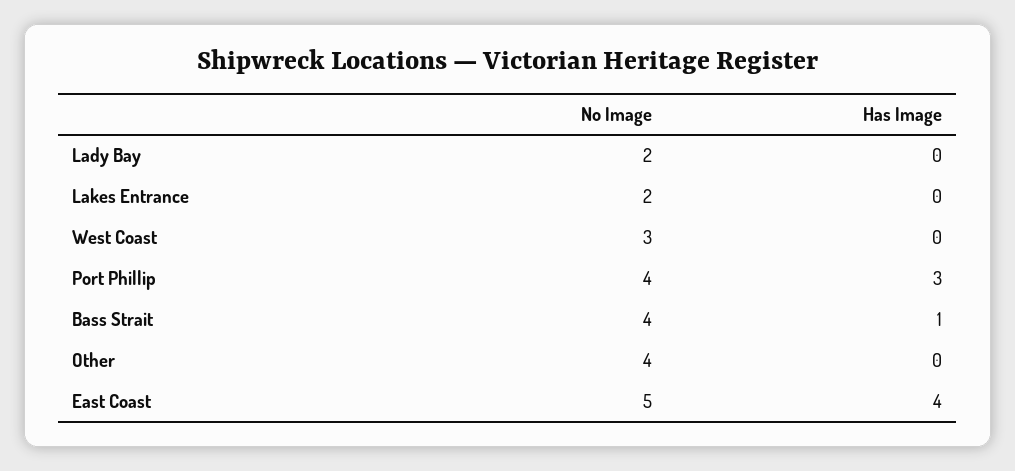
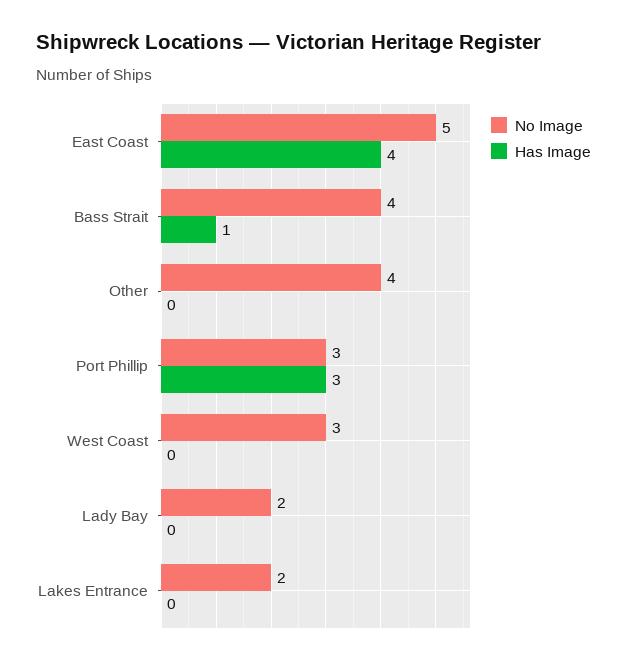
No Image, Port Phillip: 4 -> 3

